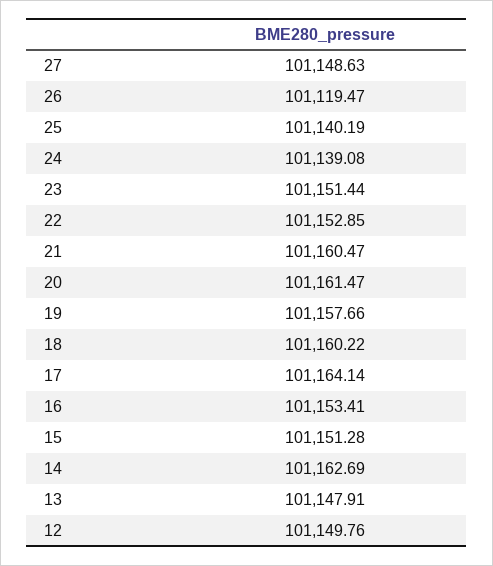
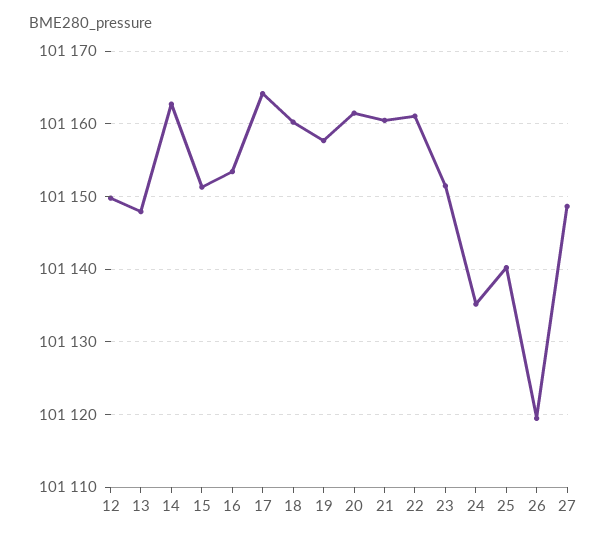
24: 101139.08 -> 101135
22: 101152.85 -> 101161

